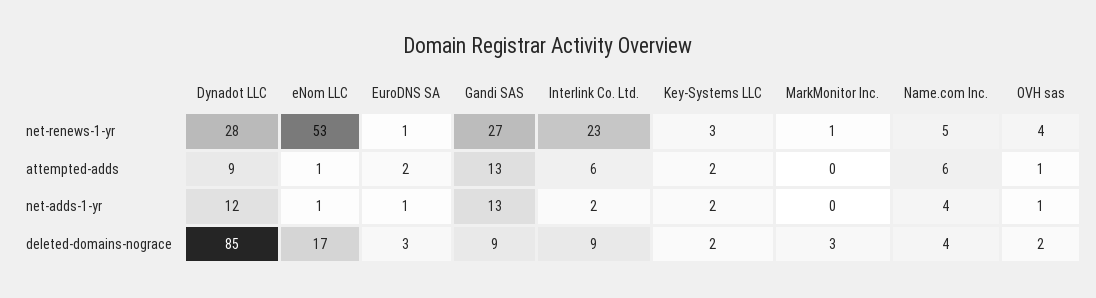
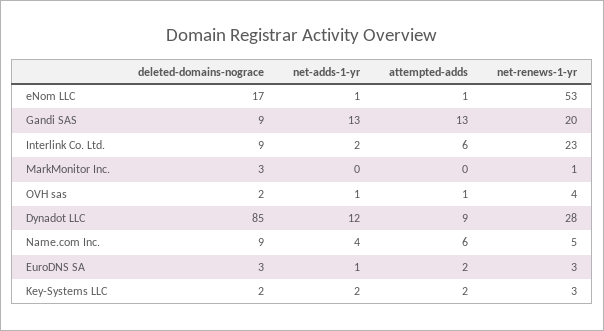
EuroDNS SA, net-renews-1-yr: 1 -> 3
Gandi SAS, net-renews-1-yr: 27 -> 20
Name.com Inc., deleted-domains-nograce: 4 -> 9

